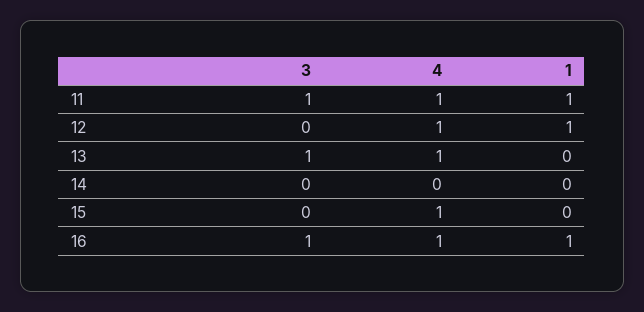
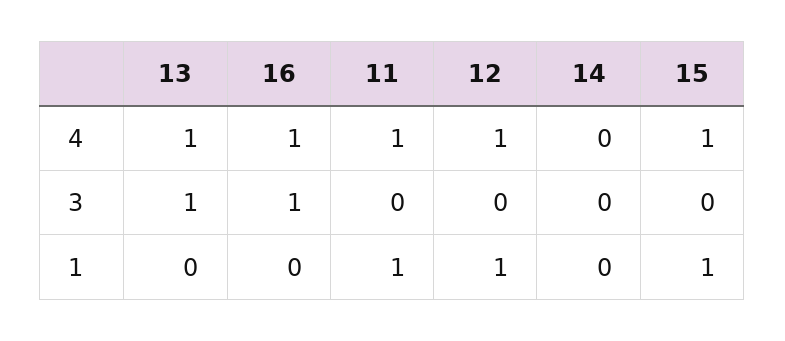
3, 11: 1 -> 0
1, 15: 0 -> 1
1, 16: 1 -> 0

